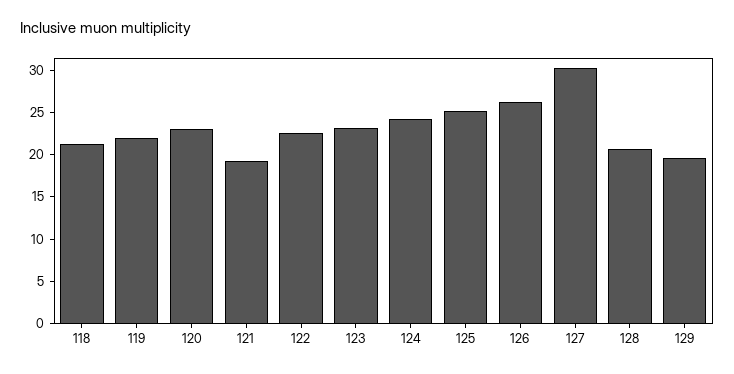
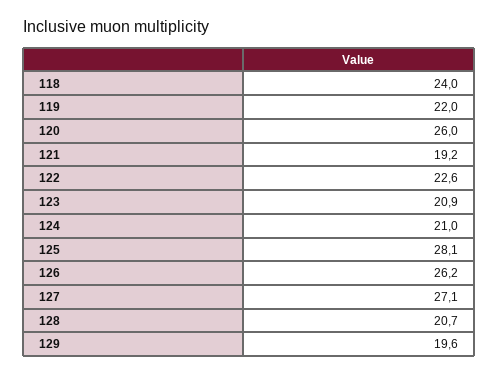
118: 21 -> 24
120: 23 -> 26
123: 23 -> 20.9
124: 24 -> 21
125: 25 -> 28.1
127: 30 -> 27.1

